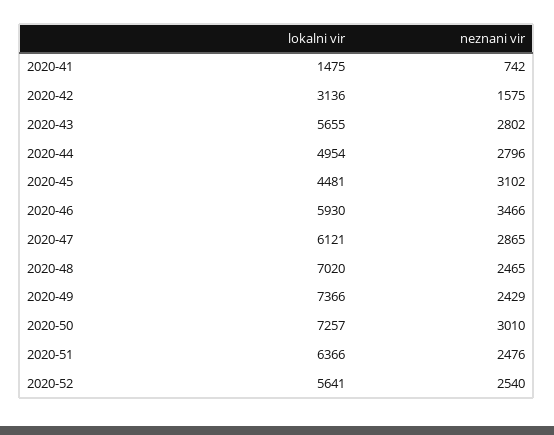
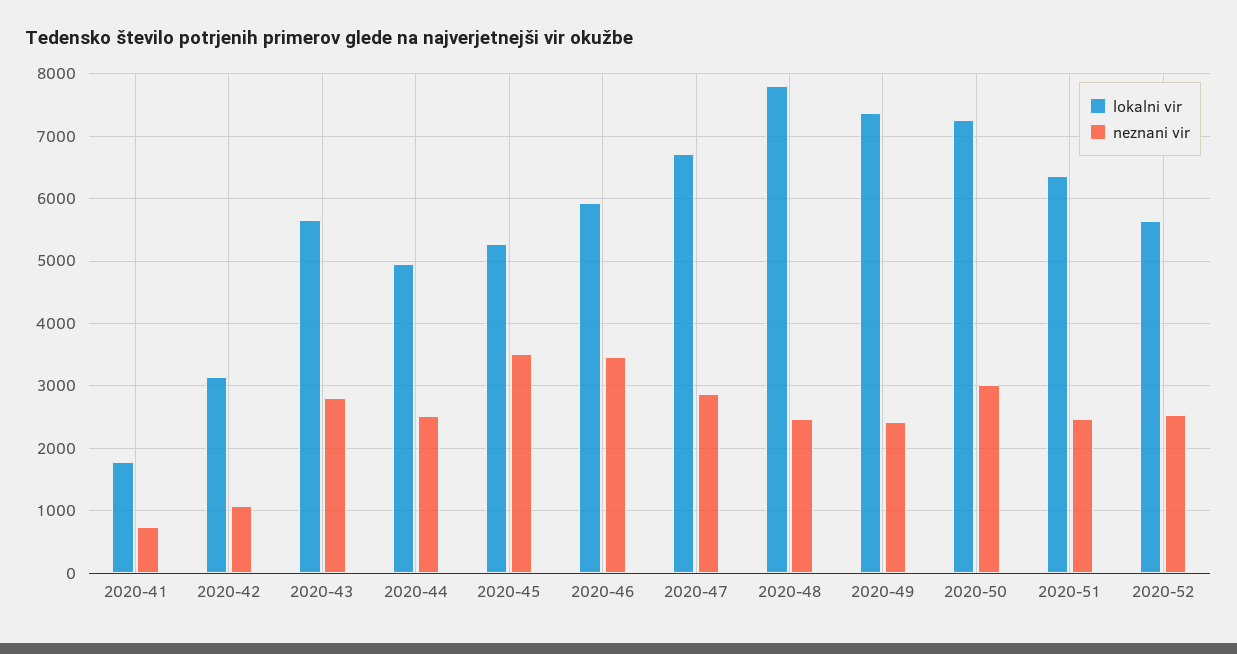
lokalni vir, 2020-41: 1475 -> 1800
neznani vir, 2020-42: 1575 -> 1100
neznani vir, 2020-44: 2796 -> 2500
lokalni vir, 2020-45: 4481 -> 5300
neznani vir, 2020-45: 3102 -> 3500
lokalni vir, 2020-47: 6121 -> 6700
lokalni vir, 2020-48: 7020 -> 7800

